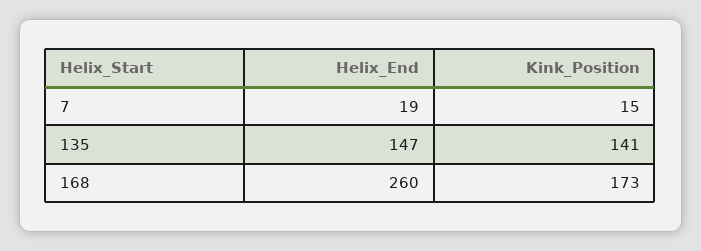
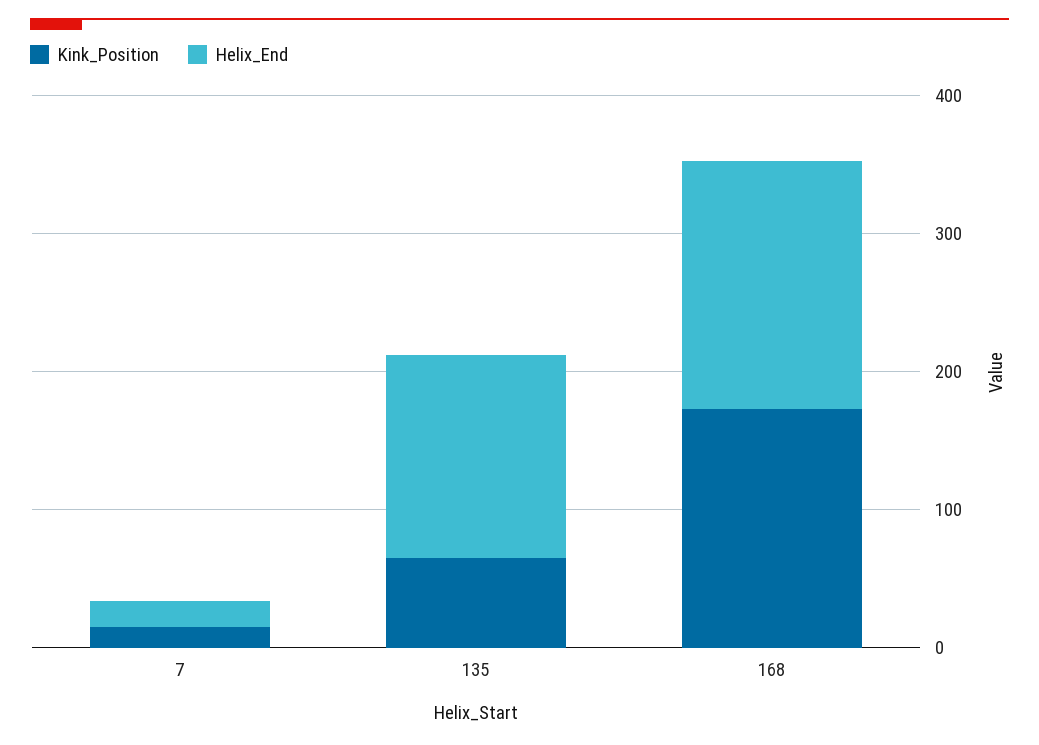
Kink_Position, 135: 141 -> 60
Helix_End, 168: 260 -> 180

